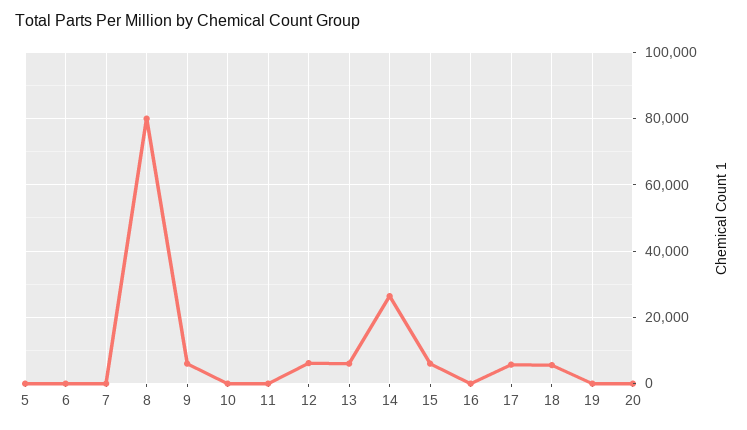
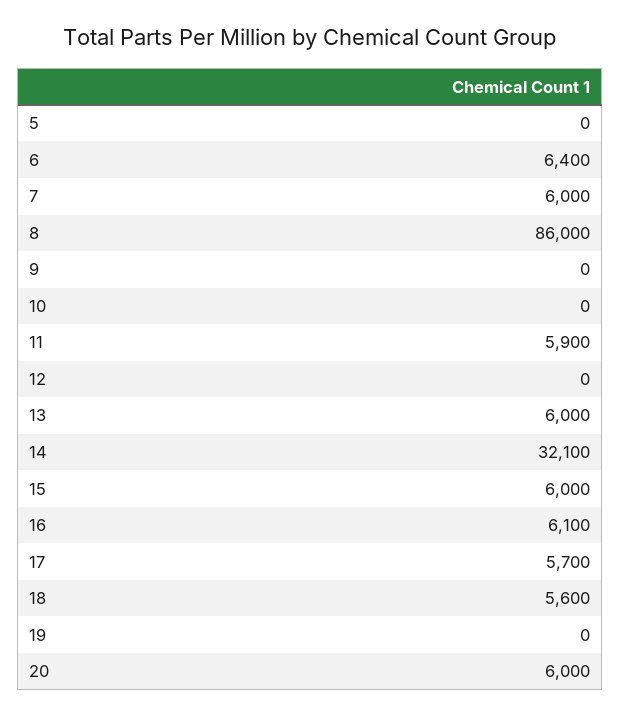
6: 0 -> 6400
7: 0 -> 6000
8: 80000 -> 86000
9: 6000 -> 0
11: 0 -> 5900
12: 6000 -> 0
14: 26000 -> 32100
16: 0 -> 6100
20: 0 -> 6000

